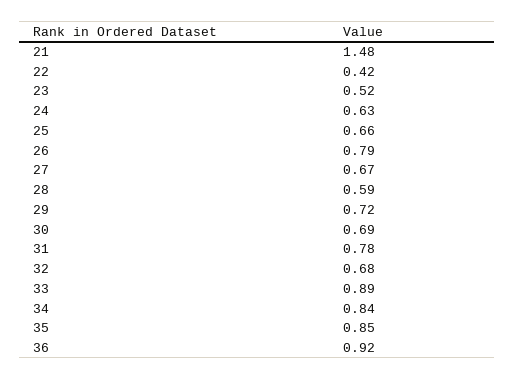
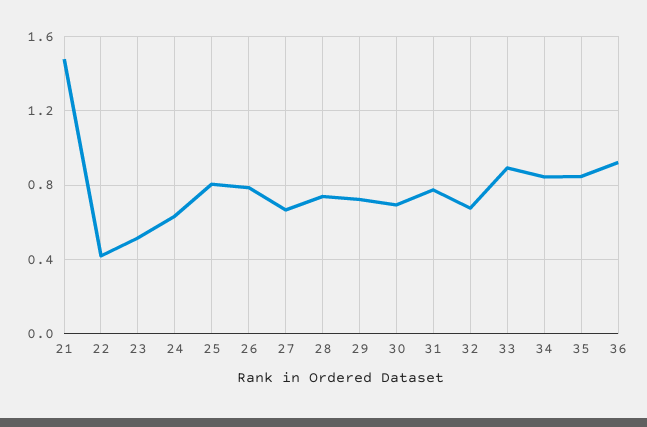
25: 0.66 -> 0.8
28: 0.59 -> 0.75

